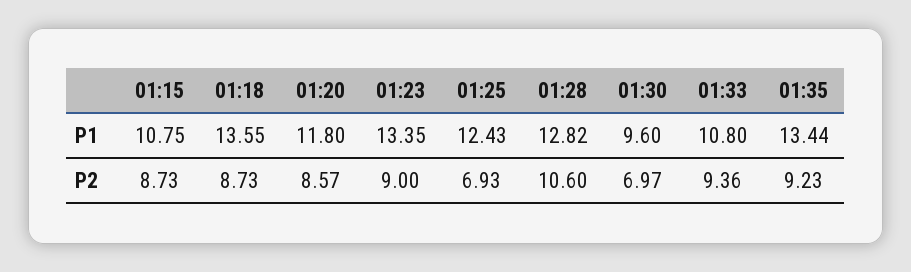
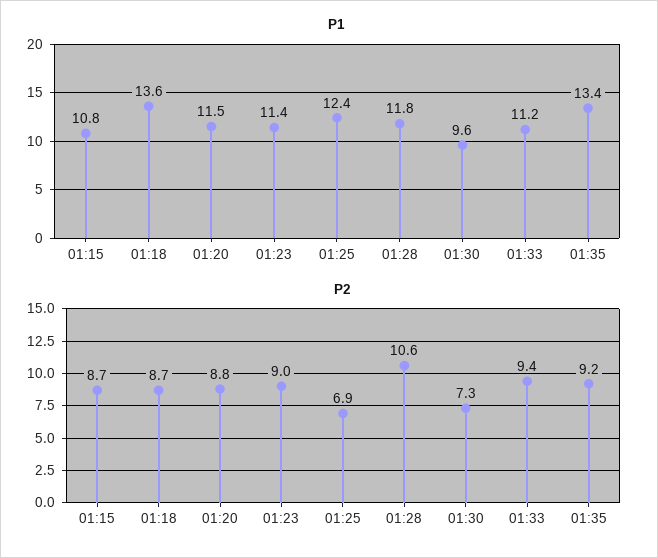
P1, 01:20: 11.8 -> 11.5
P1, 01:23: 13.35 -> 11.4
P1, 01:28: 12.82 -> 11.8
P1, 01:33: 10.8 -> 11.2
P2, 01:20: 8.57 -> 8.8
P2, 01:30: 6.97 -> 7.3

